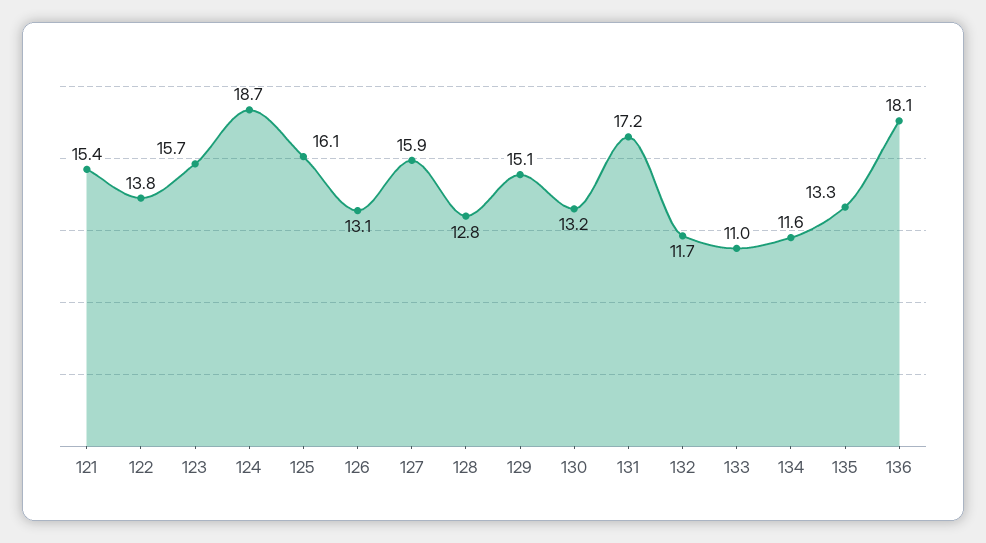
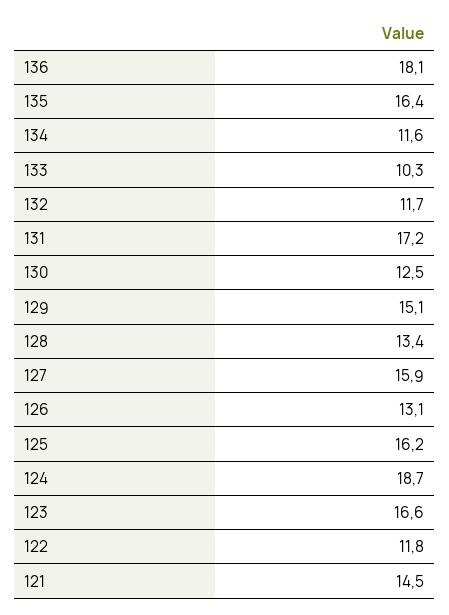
121: 15.4 -> 14.5
122: 13.8 -> 11.8
123: 15.7 -> 16.6
125: 16.1 -> 16.2
128: 12.8 -> 13.4
130: 13.2 -> 12.5
133: 11 -> 10.3
135: 13.3 -> 16.4

